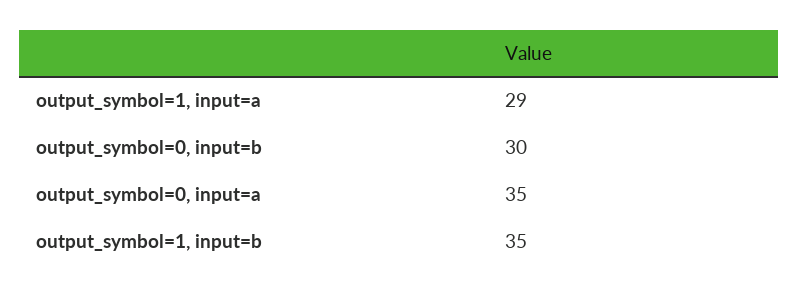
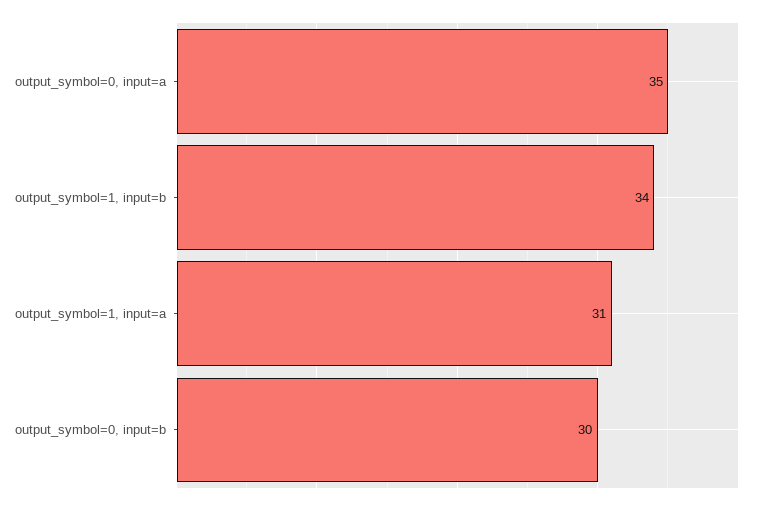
output_symbol=1, input=a: 29 -> 31
output_symbol=1, input=b: 35 -> 34

